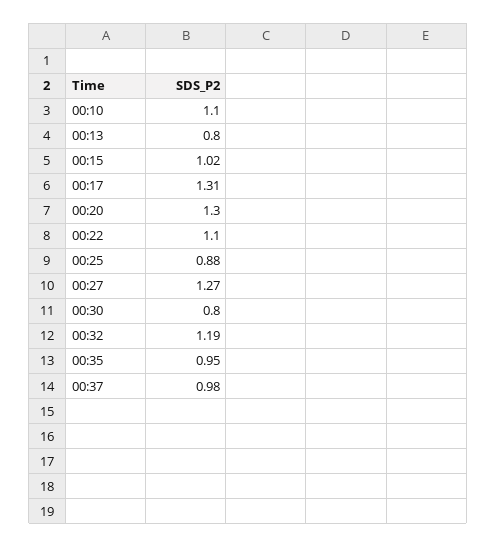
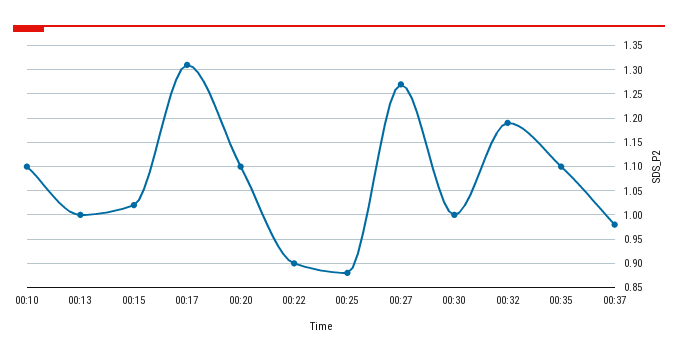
00:13: 0.8 -> 1
00:20: 1.3 -> 1.1
00:22: 1.1 -> 0.9
00:30: 0.8 -> 1
00:35: 0.95 -> 1.1

